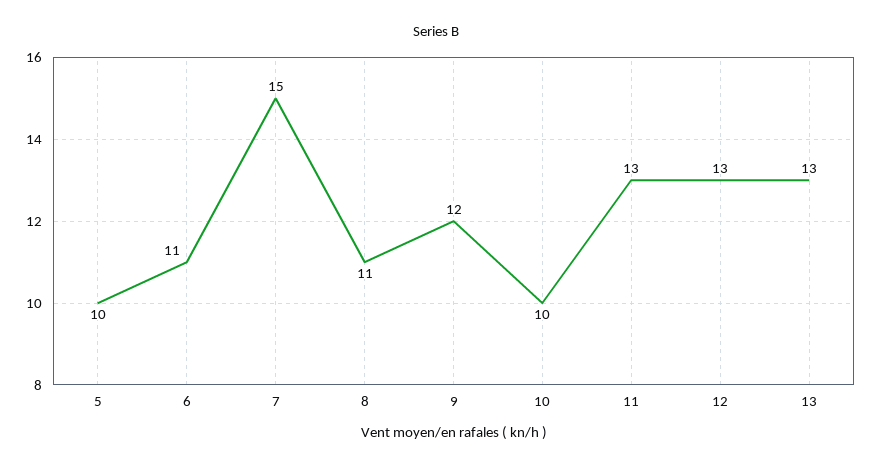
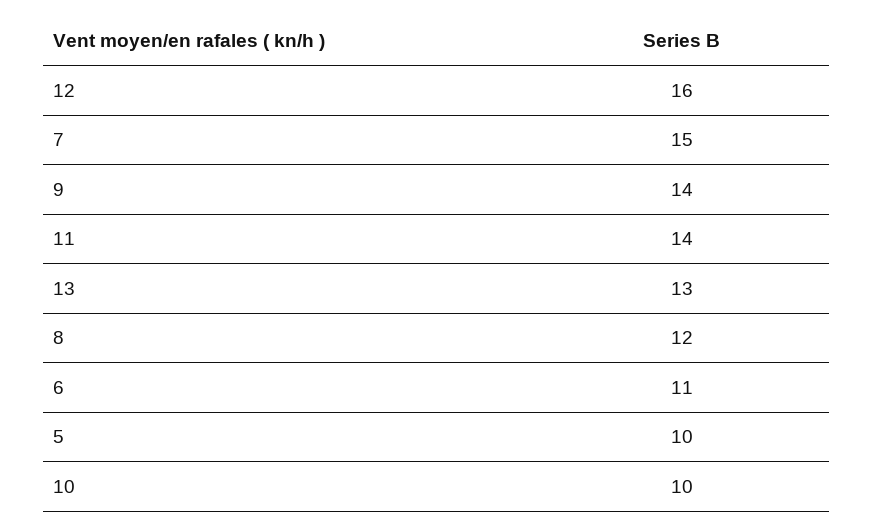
8: 11 -> 12
9: 12 -> 14
11: 13 -> 14
12: 13 -> 16

